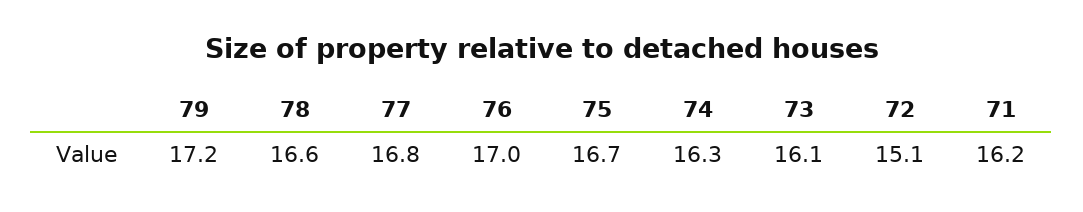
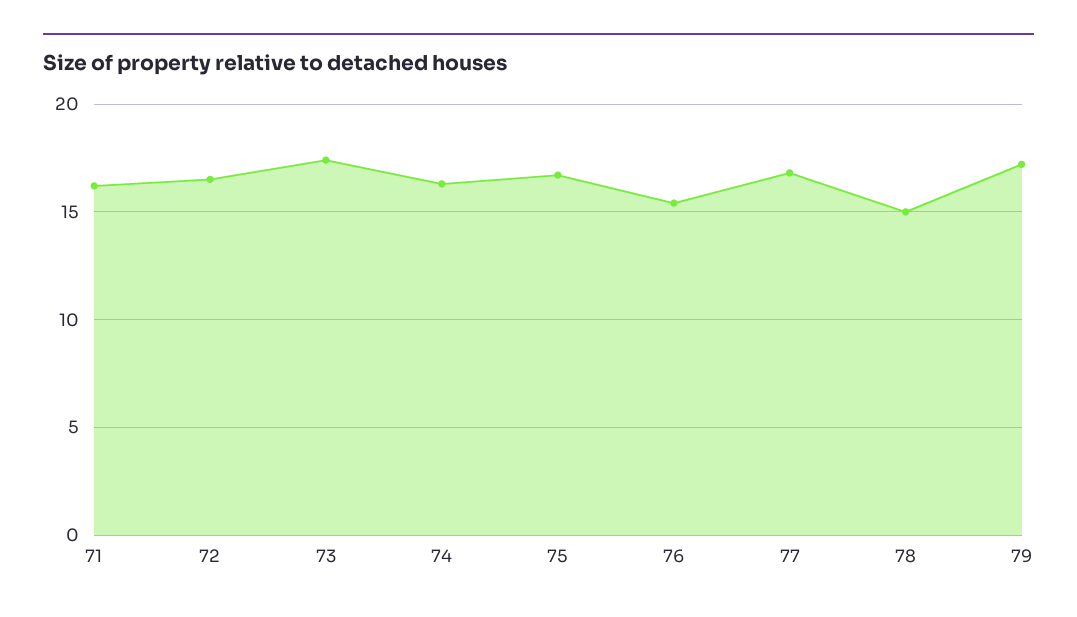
78: 16.6 -> 15
76: 17 -> 15.5
73: 16.1 -> 17.5
72: 15.1 -> 16.5

